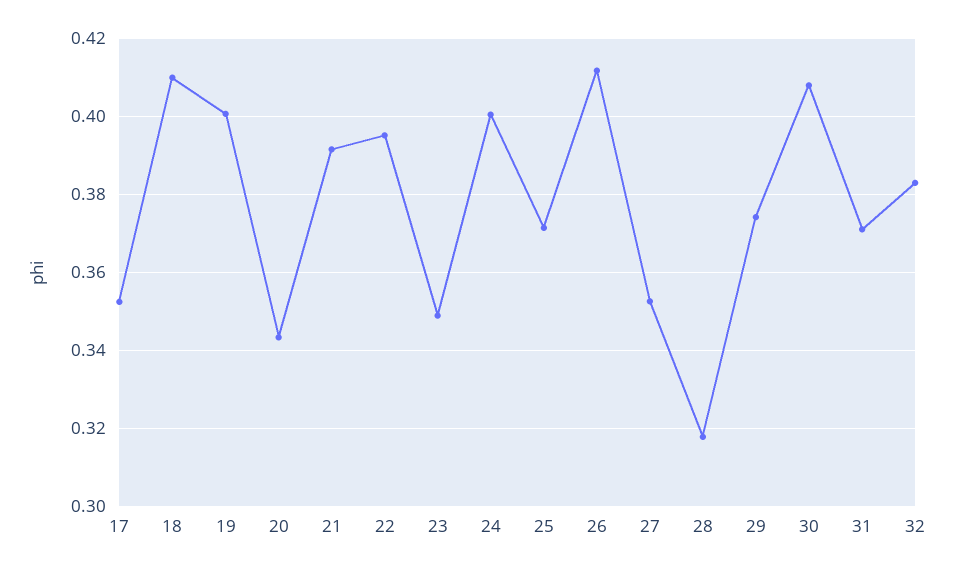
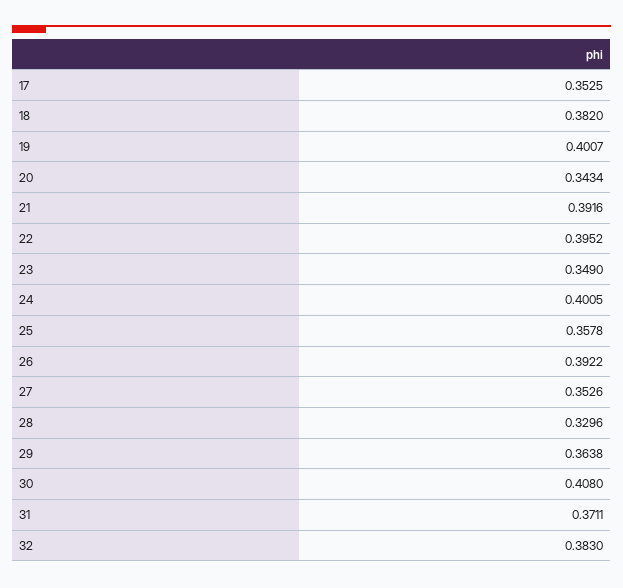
18: 0.41 -> 0.382
25: 0.372 -> 0.3578
26: 0.412 -> 0.3922
28: 0.318 -> 0.3296
29: 0.374 -> 0.3638

